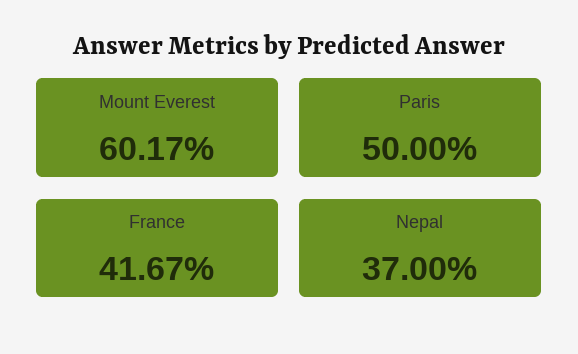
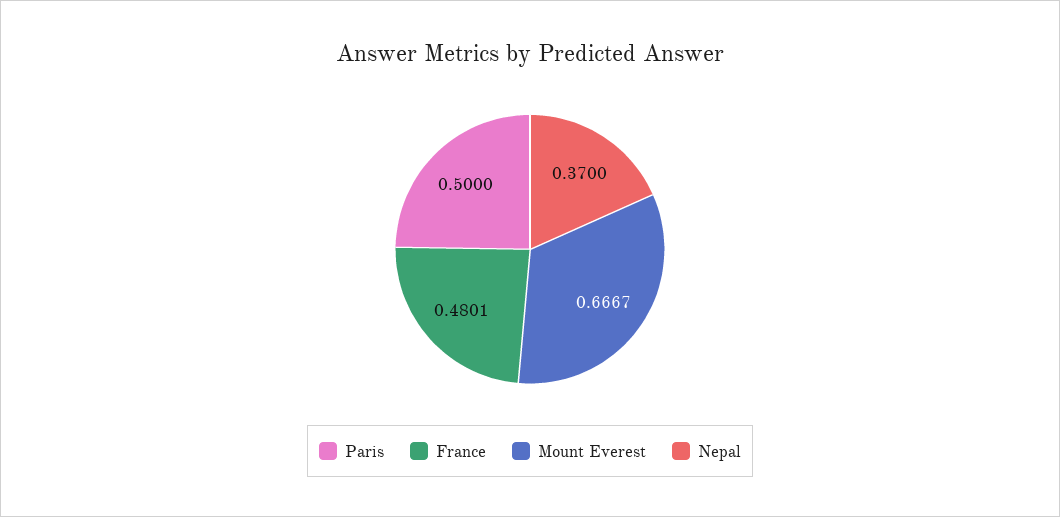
Mount Everest: 0.6017 -> 0.6667
France: 0.4167 -> 0.4801

